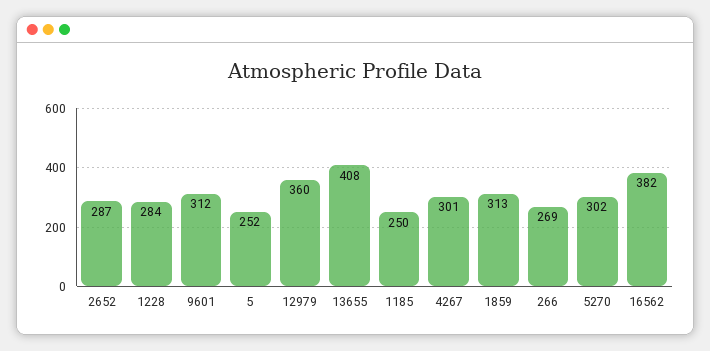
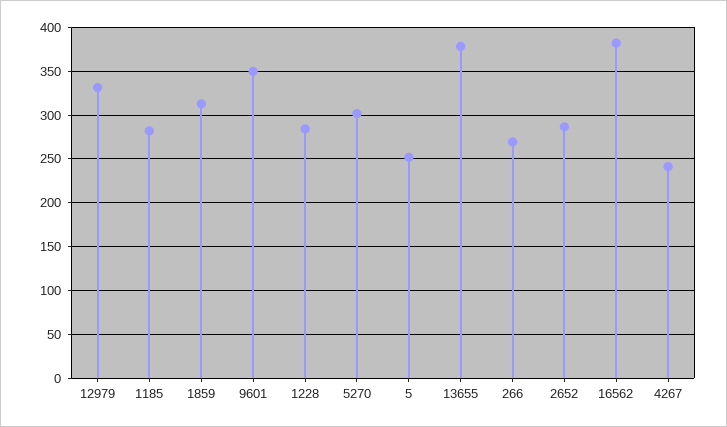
9601: 312 -> 350
12979: 360 -> 330
13655: 408 -> 380
1185: 250 -> 280
4267: 301 -> 240

